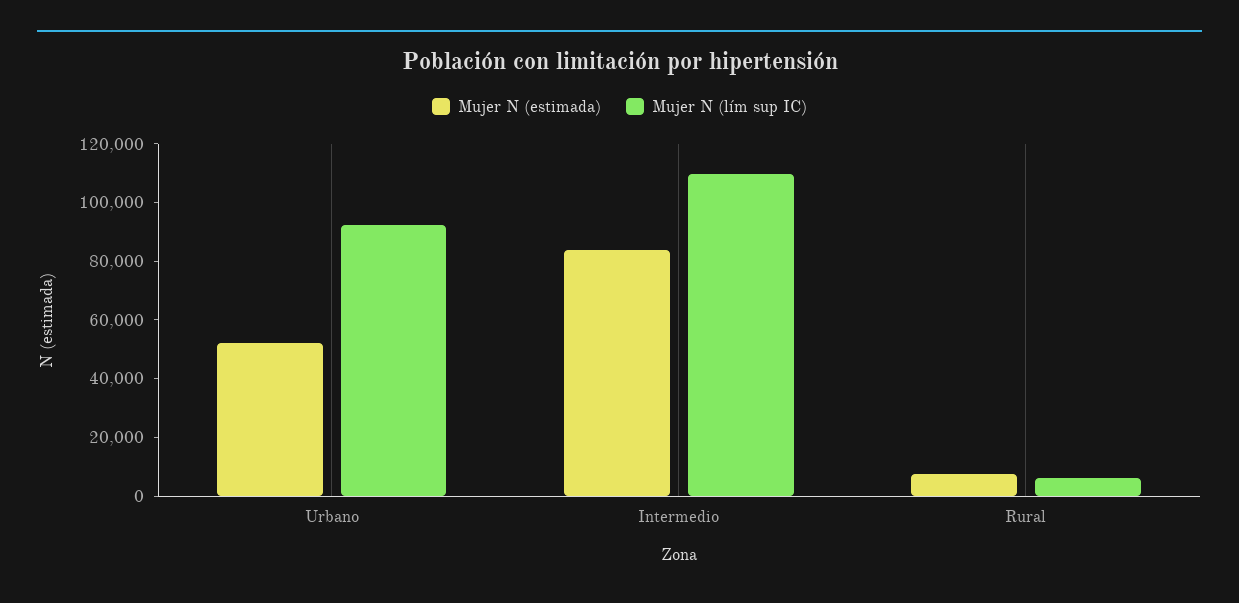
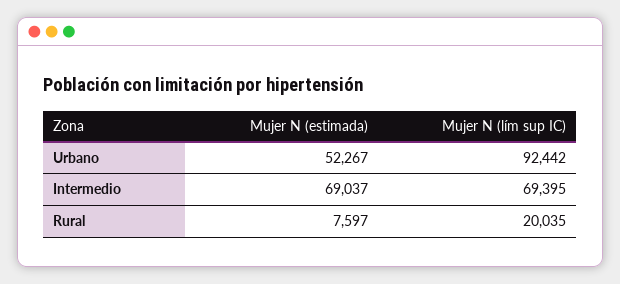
Mujer N (estimada), Intermedio: 85000 -> 69037
Mujer N (lím sup IC), Intermedio: 110000 -> 69395
Mujer N (lím sup IC), Rural: 5000 -> 20035

